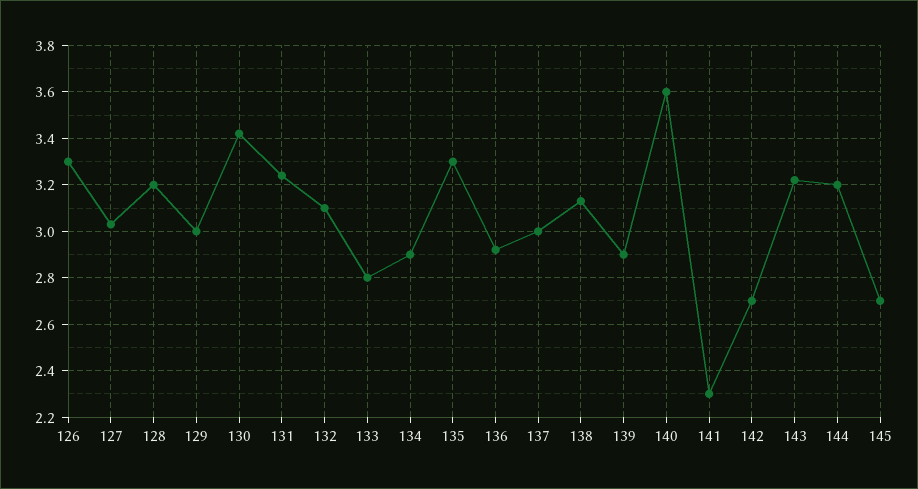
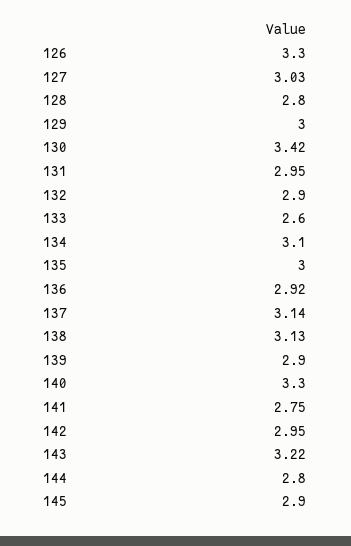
128: 3.2 -> 2.8
131: 3.25 -> 2.95
132: 3.1 -> 2.9
133: 2.8 -> 2.6
134: 2.9 -> 3.1
135: 3.3 -> 3
137: 3 -> 3.14
140: 3.6 -> 3.3
141: 2.3 -> 2.75
142: 2.7 -> 2.95
144: 3.2 -> 2.8
145: 2.7 -> 2.9

